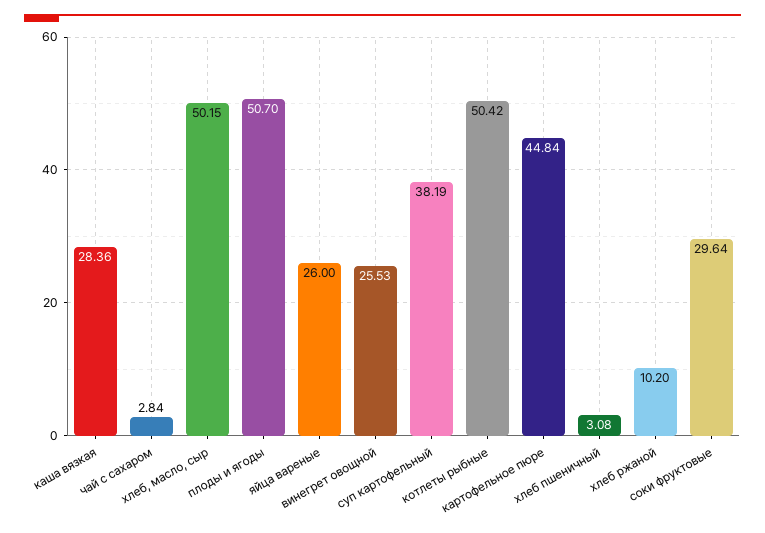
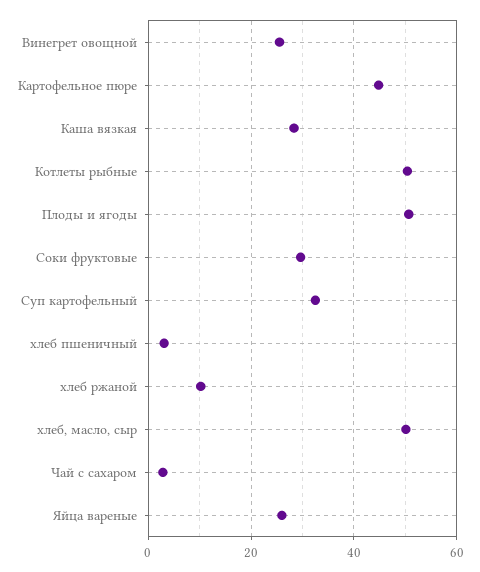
суп картофельный: 38.19 -> 32

